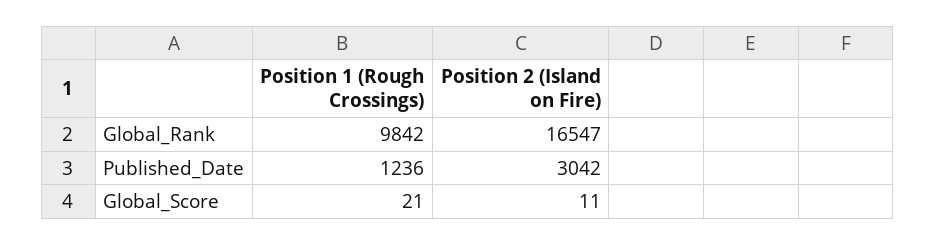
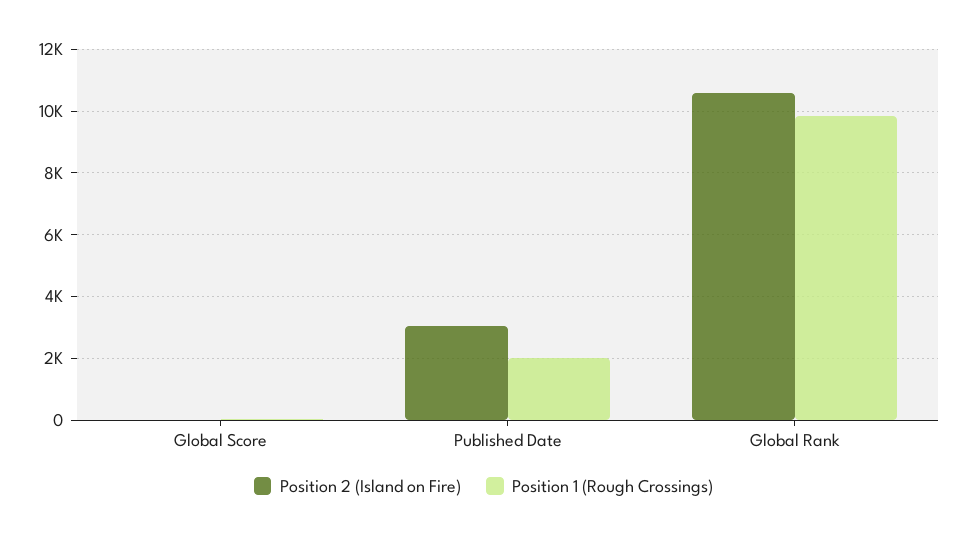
Position 2 (Island on Fire), Global_Rank: 16547 -> 10600
Position 1 (Rough Crossings), Published_Date: 1236 -> 2000

